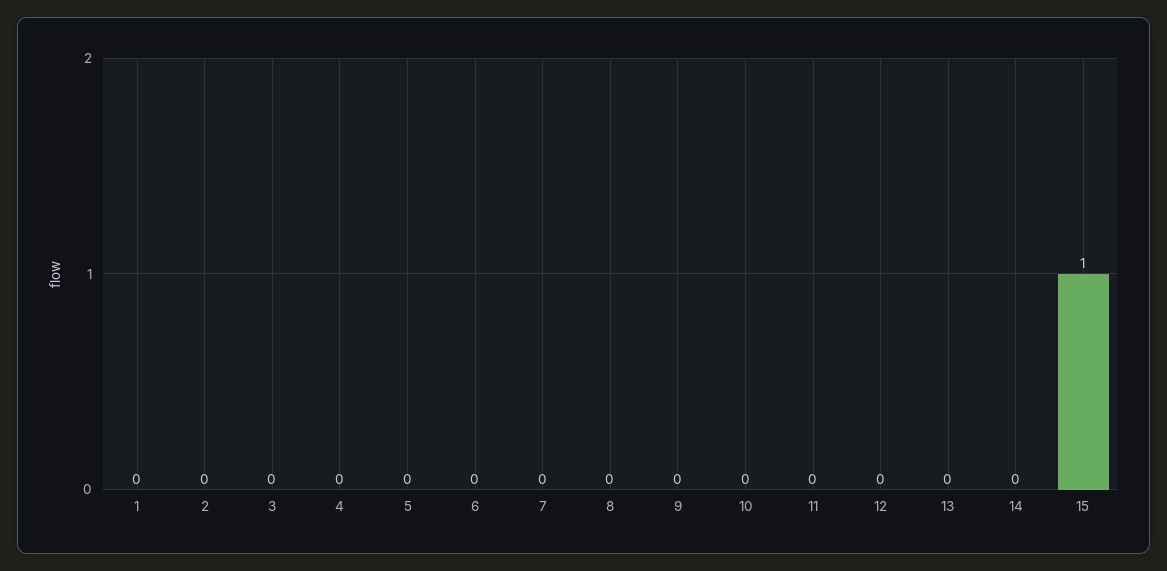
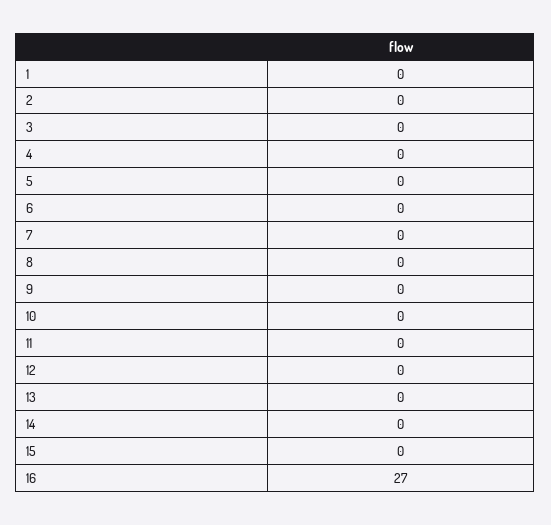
15: 1 -> 0
16: none -> 27

